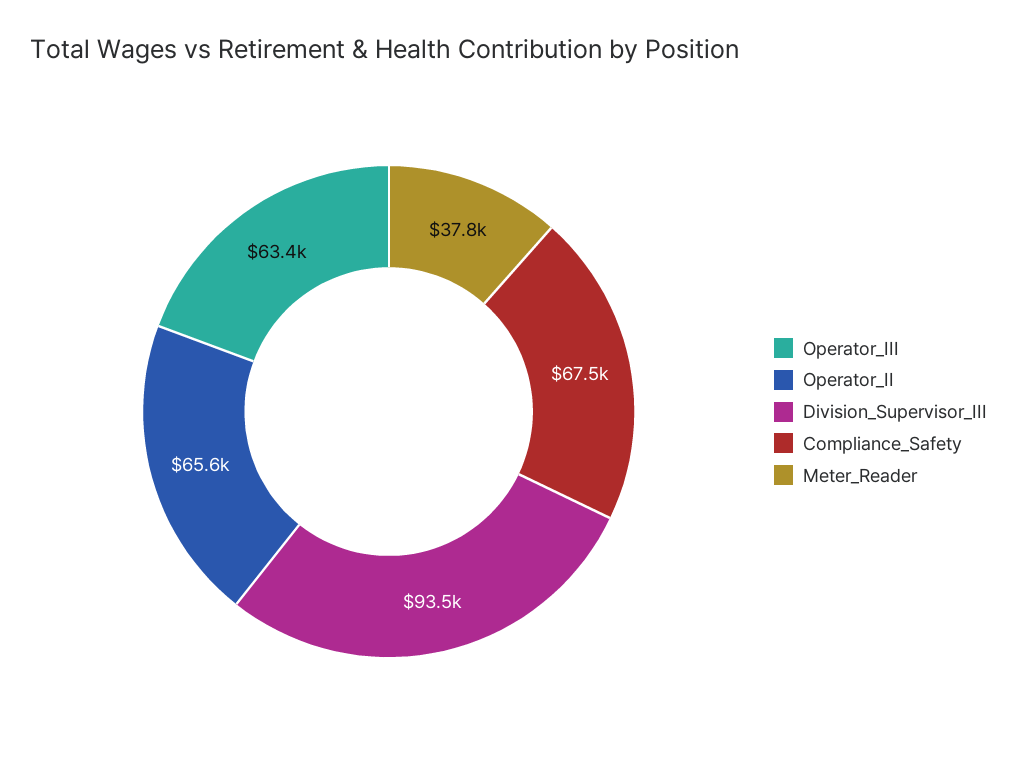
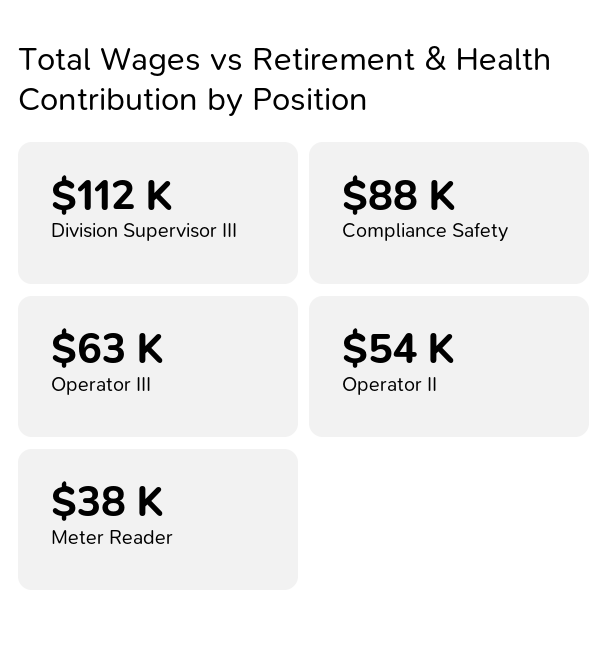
Operator_II: 65600 -> 54000
Division_Supervisor_III: 93500 -> 112000
Compliance_Safety: 67500 -> 88000

